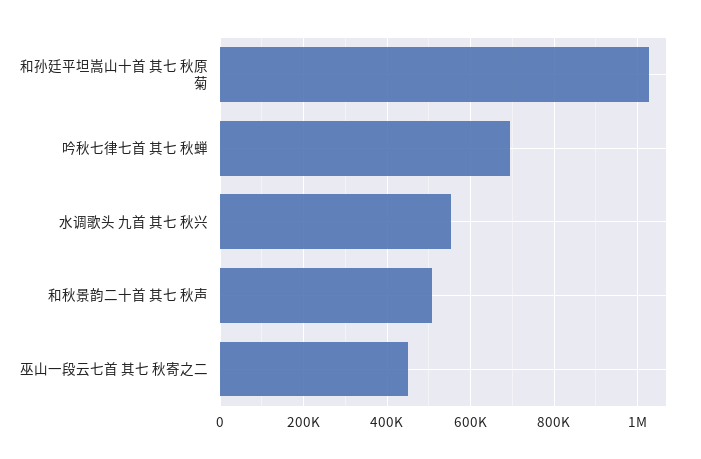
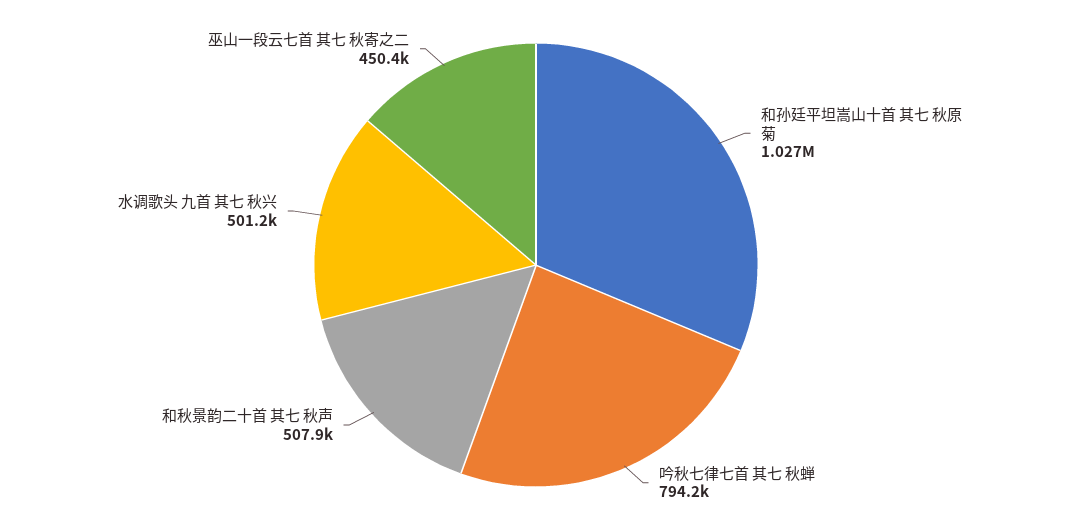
吟秋七律七首 其七 秋蝉: 700000 -> 794200
水调歌头 九首 其七 秋兴: 560000 -> 501200

